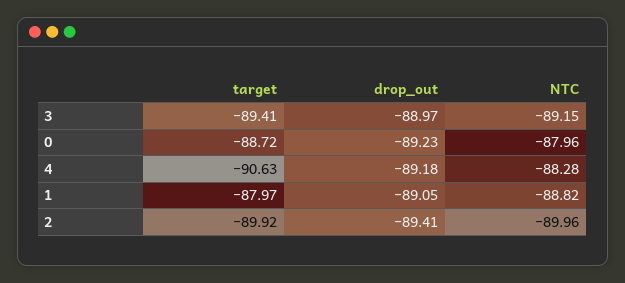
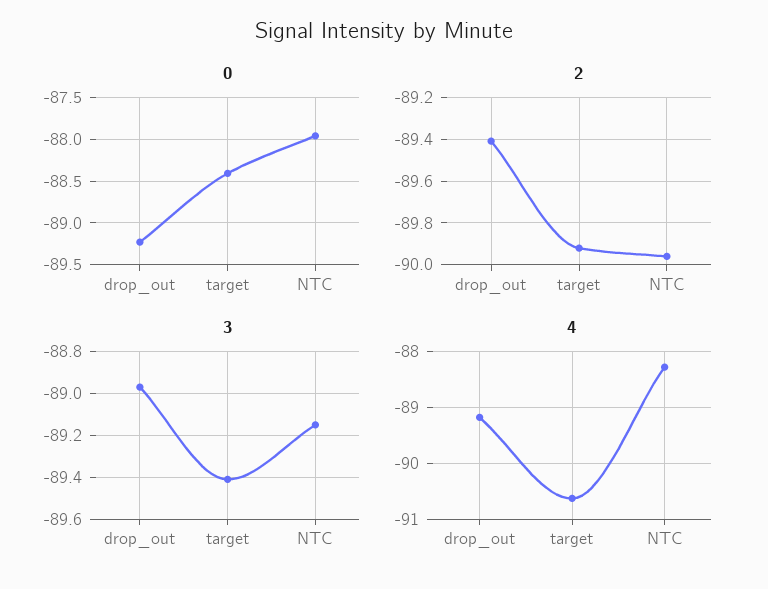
0, target: -88.72 -> -88.4
1, target: -87.97 -> none
1, drop_out: -89.05 -> none
1, NTC: -88.82 -> none

